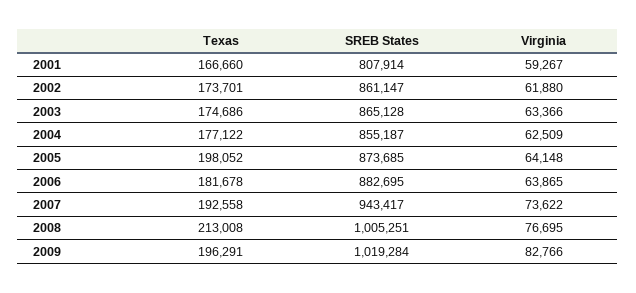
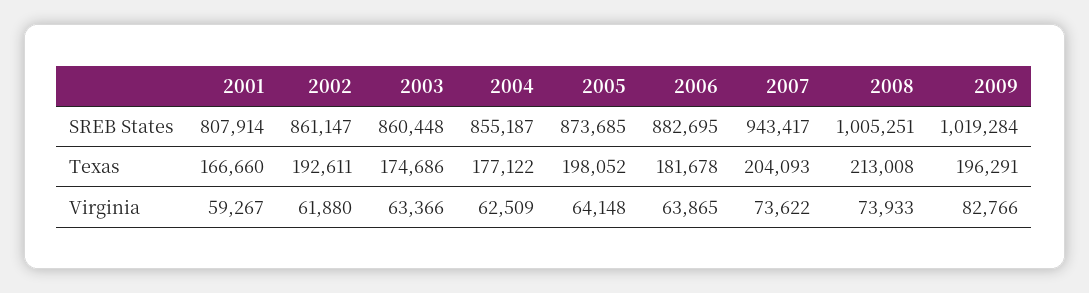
Texas, 2002: 173701 -> 192611
SREB States, 2003: 865128 -> 860448
Texas, 2007: 192558 -> 204093
Virginia, 2008: 76695 -> 73933

